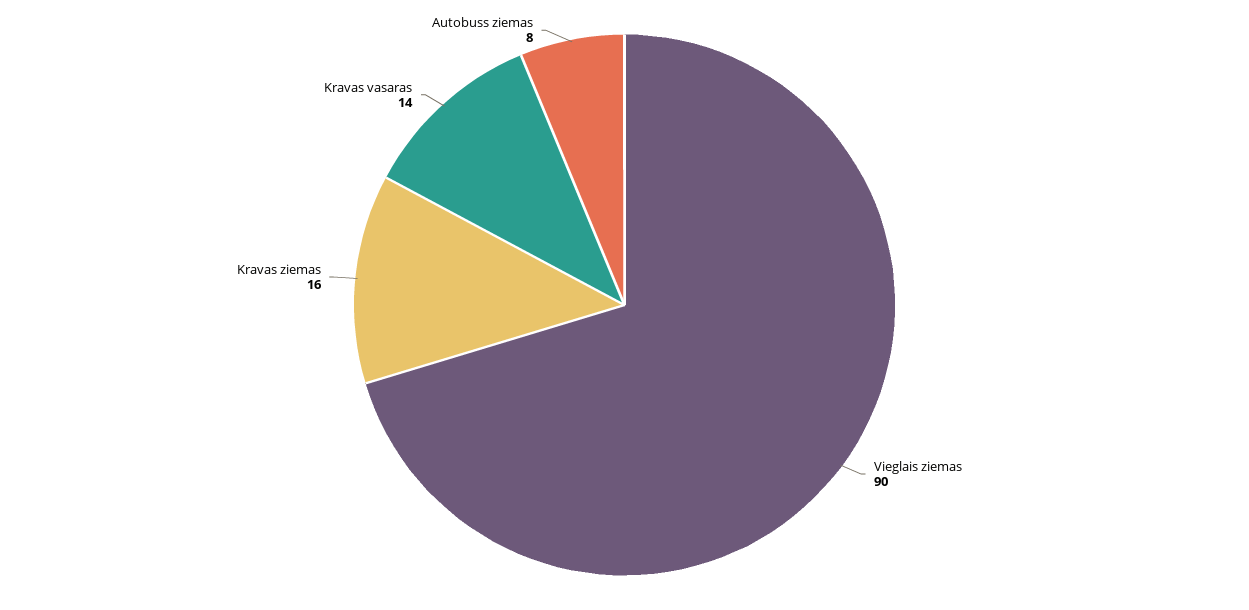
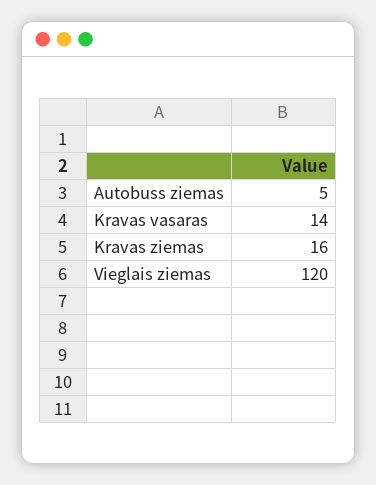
Vieglais ziemas: 90 -> 120
Autobuss ziemas: 8 -> 5

